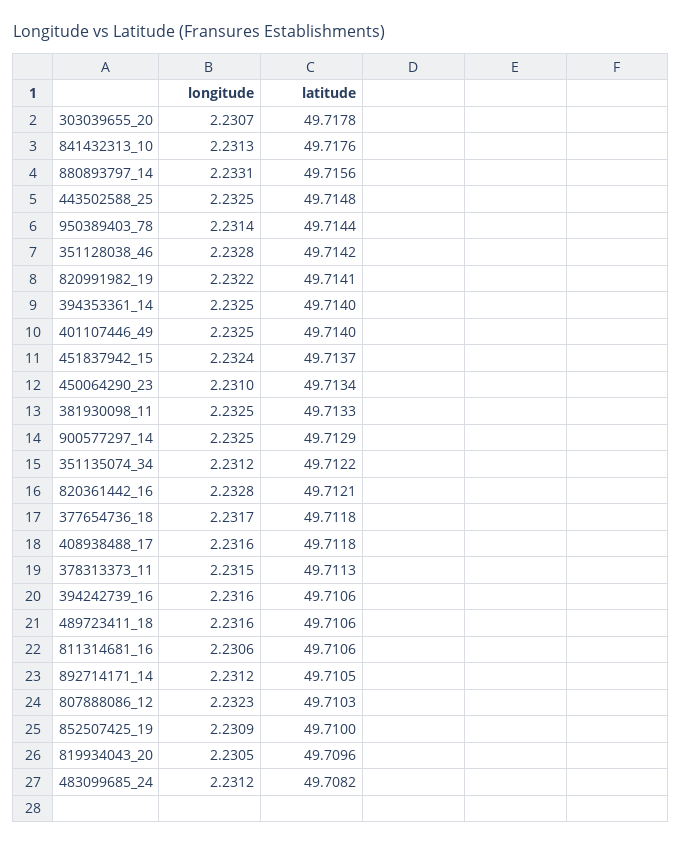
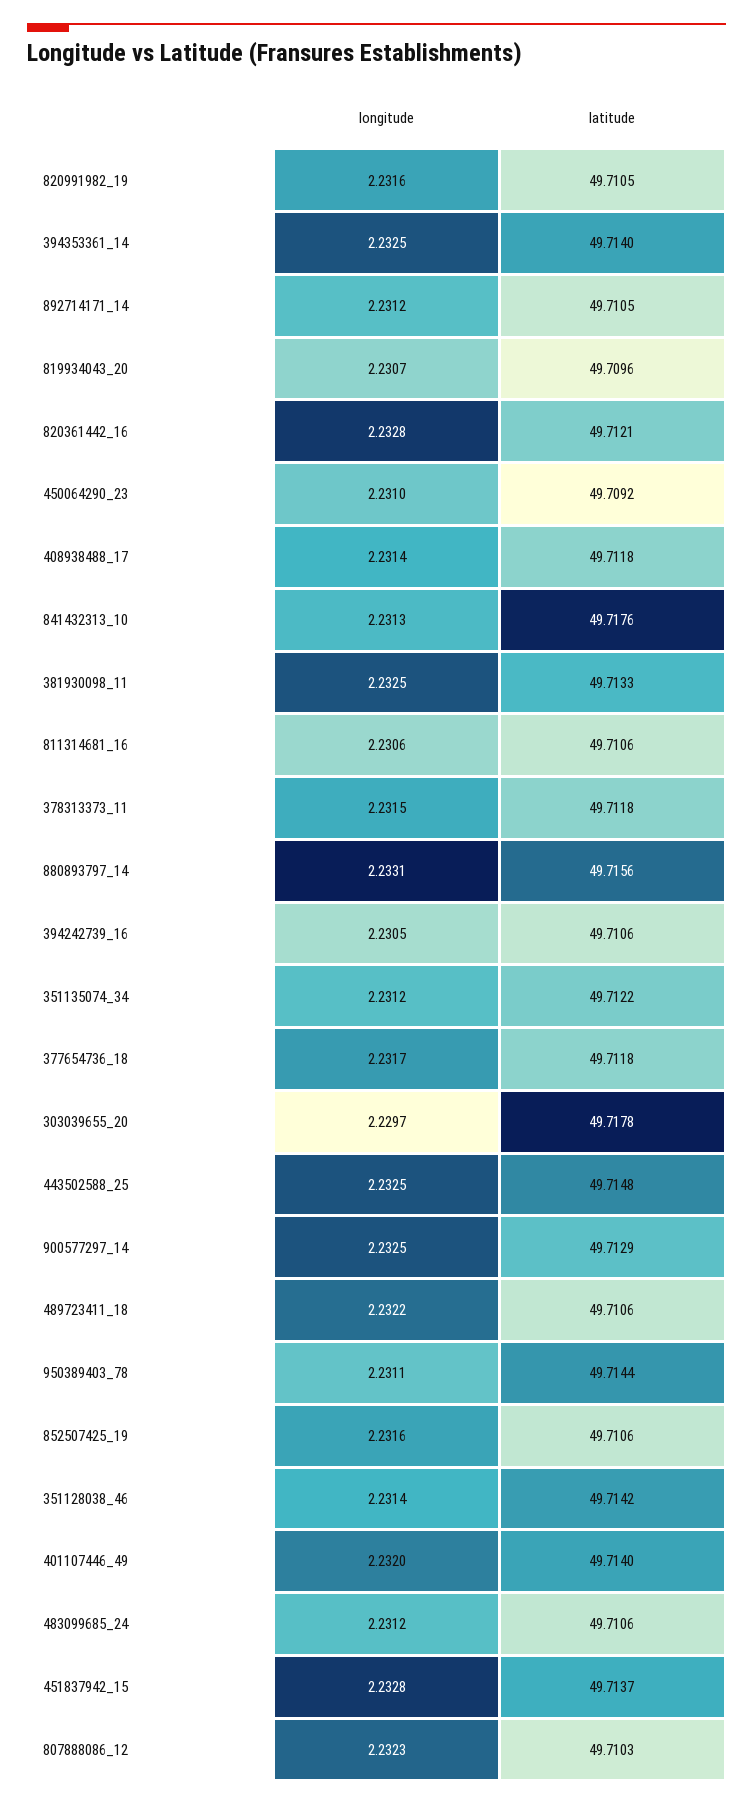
longitude, 303039655_20: 2.2307 -> 2.2297
longitude, 950389403_78: 2.2314 -> 2.2311
longitude, 351128038_46: 2.2328 -> 2.2314
longitude, 820991982_19: 2.2322 -> 2.2316
latitude, 820991982_19: 49.7141 -> 49.7105
longitude, 401107446_49: 2.2325 -> 2.232
longitude, 451837942_15: 2.2324 -> 2.2328
latitude, 450064290_23: 49.7134 -> 49.7092
longitude, 408938488_17: 2.2316 -> 2.2314
latitude, 378313373_11: 49.7113 -> 49.7118
longitude, 394242739_16: 2.2316 -> 2.2305
longitude, 489723411_18: 2.2316 -> 2.2322
longitude, 852507425_19: 2.2309 -> 2.2316
latitude, 852507425_19: 49.71 -> 49.7106
longitude, 819934043_20: 2.2305 -> 2.2307
latitude, 483099685_24: 49.7082 -> 49.7106

